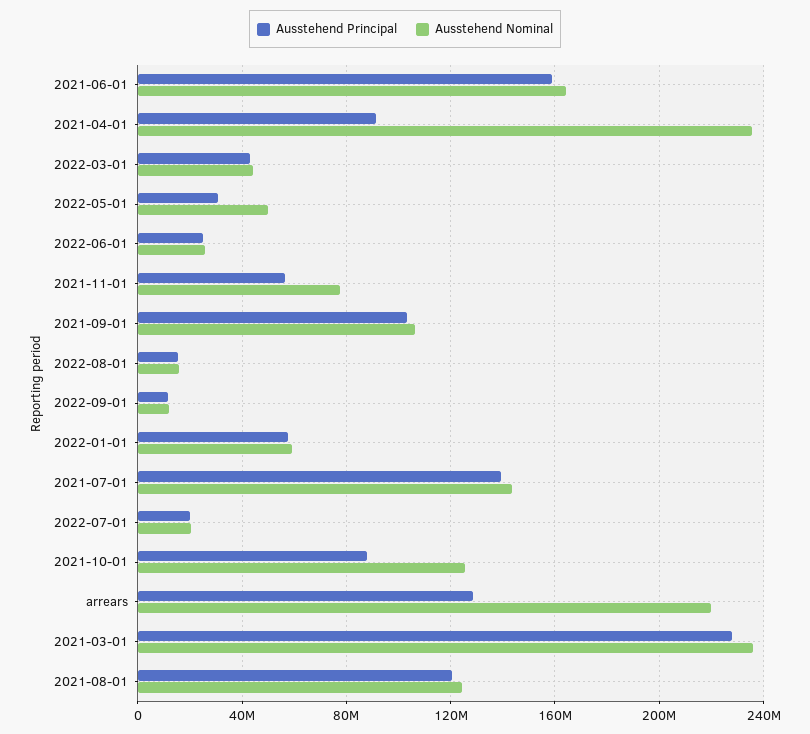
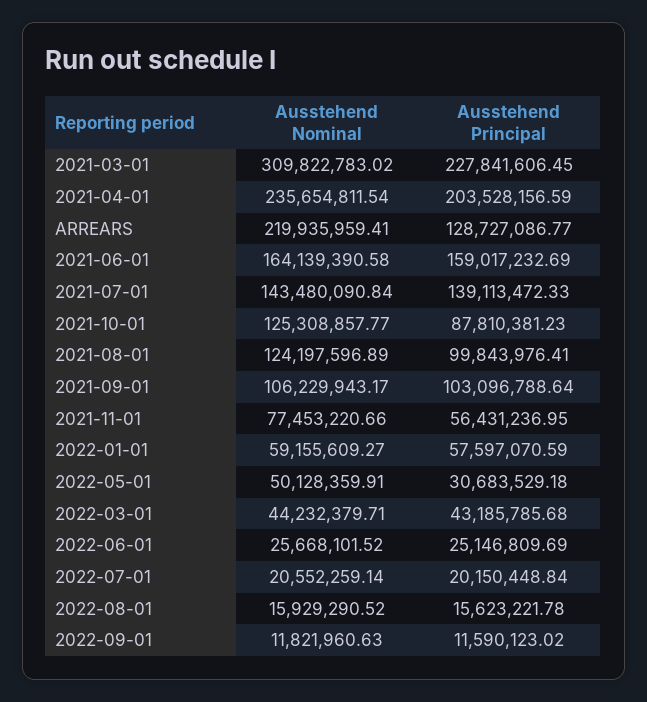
Ausstehend Principal, 2021-04-01: 90000000 -> 203528156.59
Ausstehend Nominal, 2021-03-01: 235000000 -> 309822783.02
Ausstehend Principal, 2021-08-01: 120000000 -> 99843976.41

